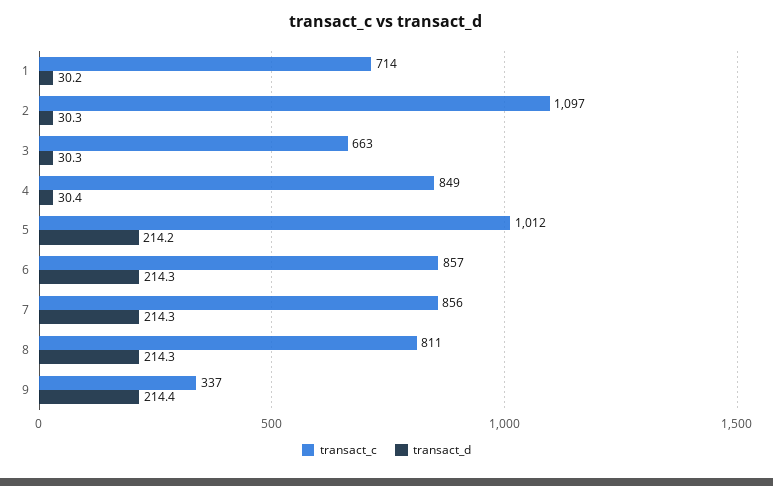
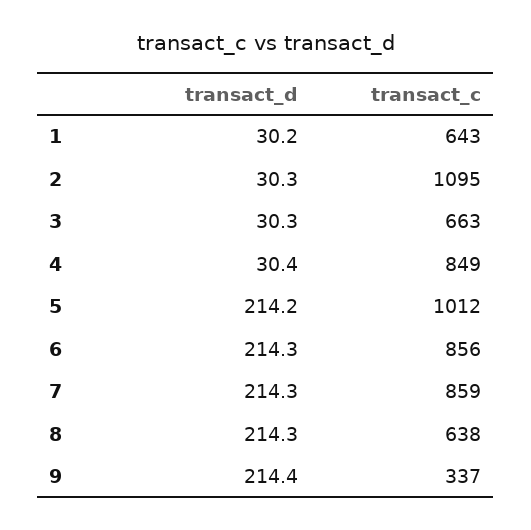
transact_c, 1: 714 -> 643
transact_c, 2: 1097 -> 1095
transact_c, 6: 857 -> 856
transact_c, 7: 856 -> 859
transact_c, 8: 811 -> 638

